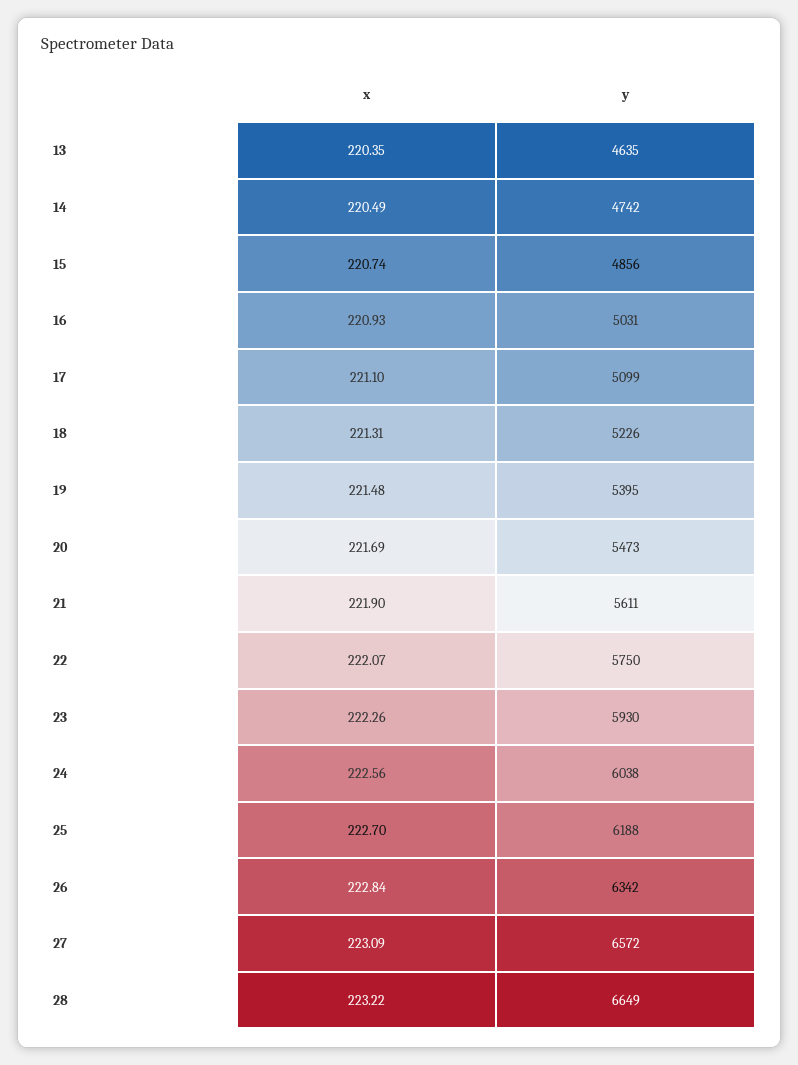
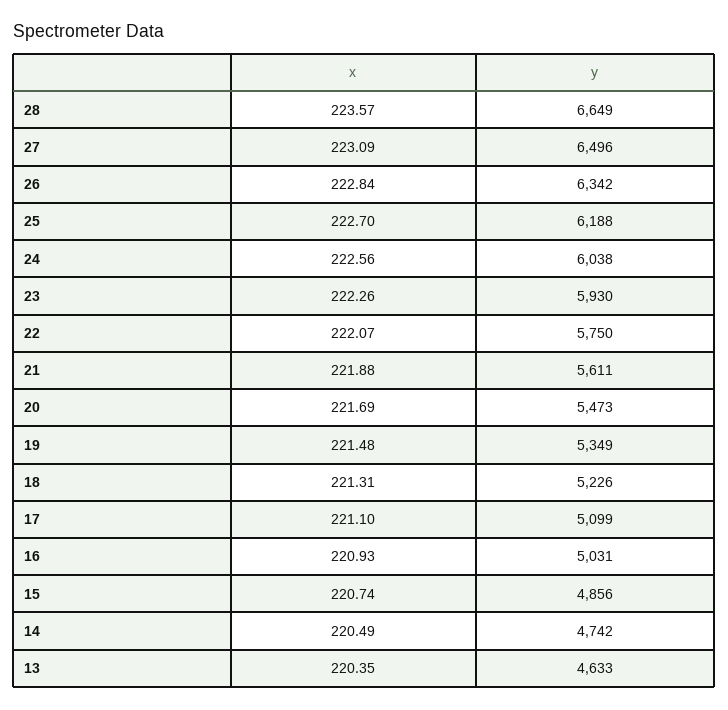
y, 13: 4635 -> 4633
y, 19: 5395 -> 5349
x, 21: 221.9 -> 221.88
y, 27: 6572 -> 6496
x, 28: 223.22 -> 223.57

